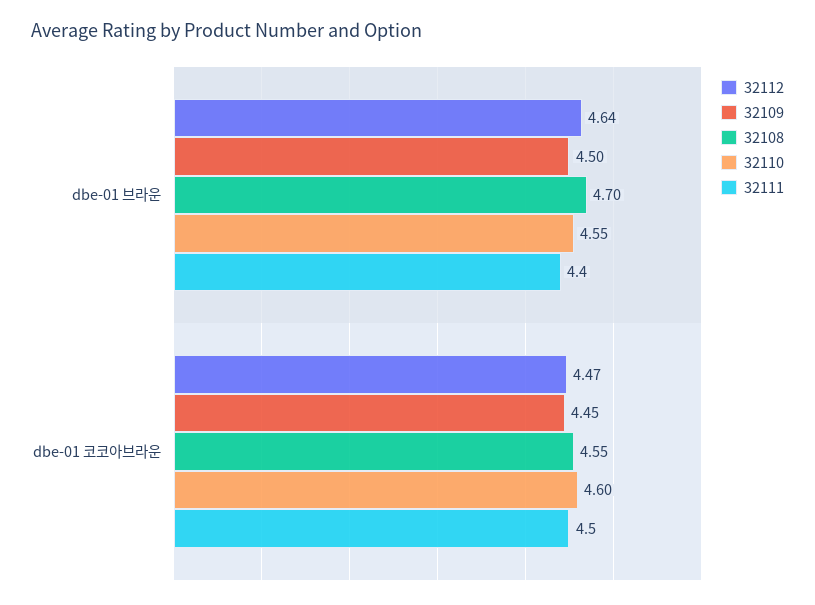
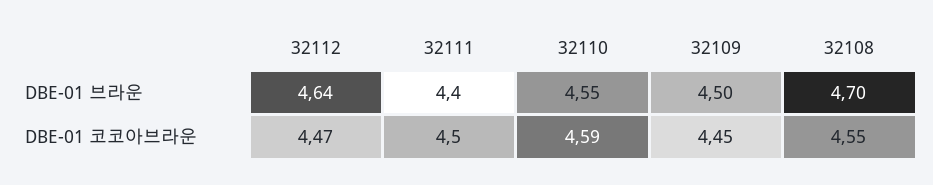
32110, dbe-01 코코아브라운: 4.6 -> 4.59

